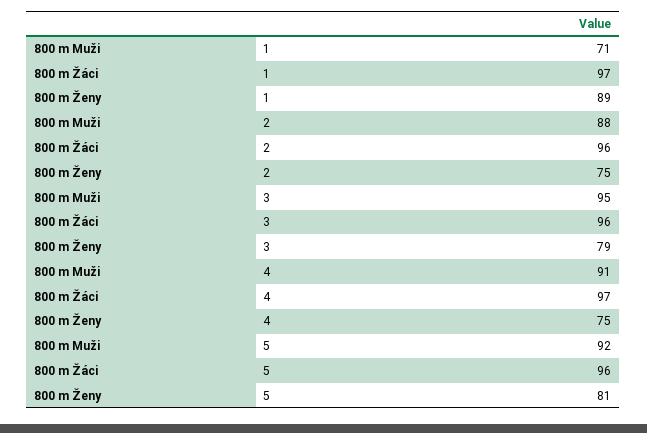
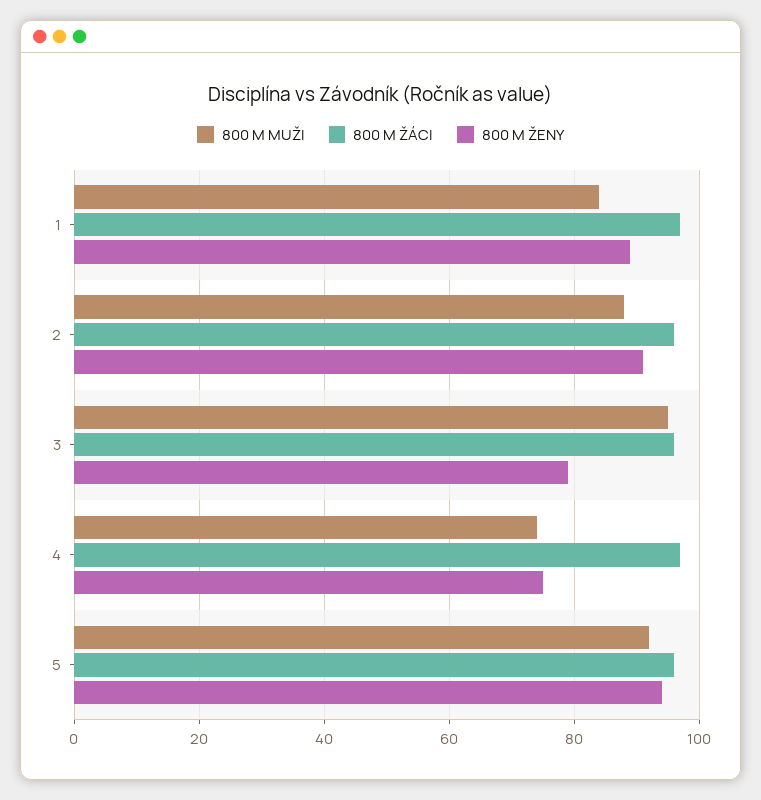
800 m Muži, 1: 71 -> 85
800 m Ženy, 2: 75 -> 90
800 m Muži, 4: 91 -> 75
800 m Ženy, 5: 81 -> 95

